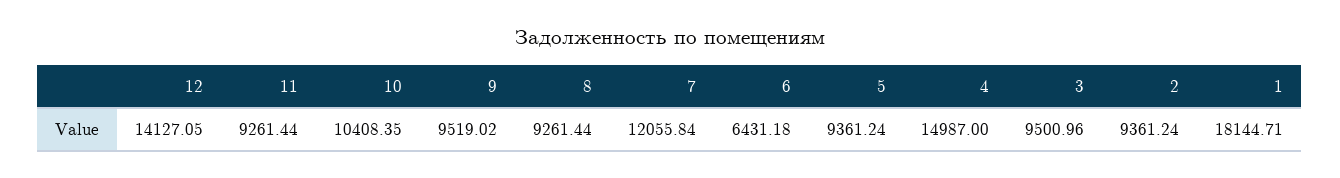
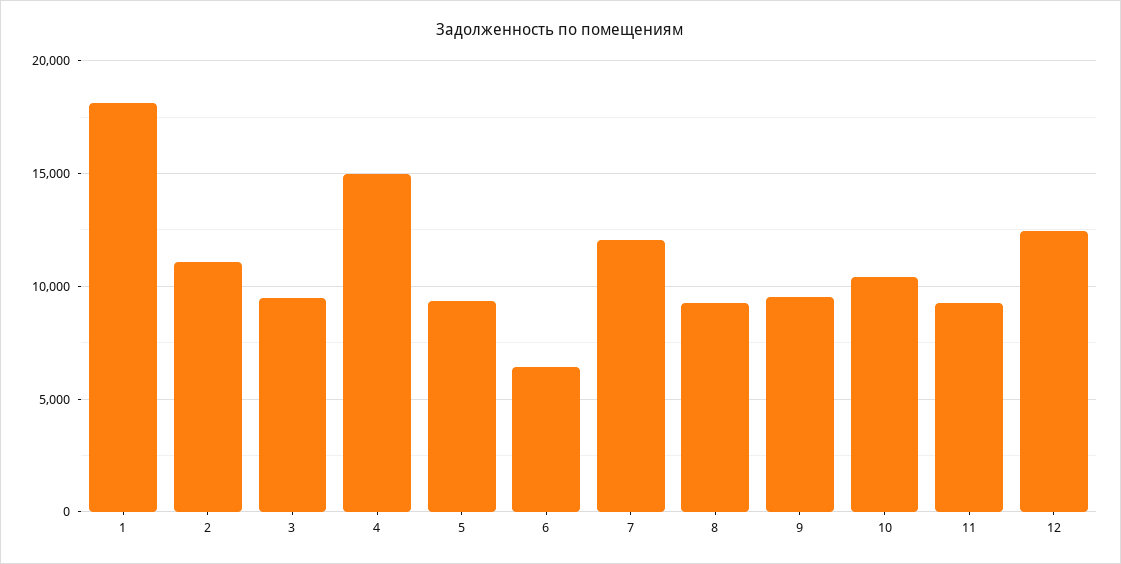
12: 14127.05 -> 12500
2: 9361.24 -> 11000

